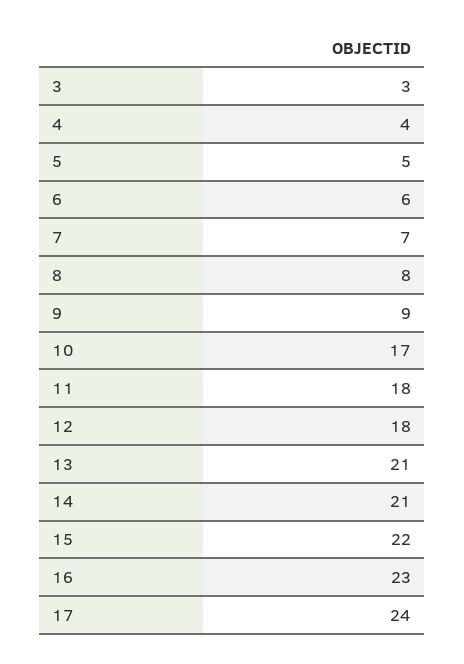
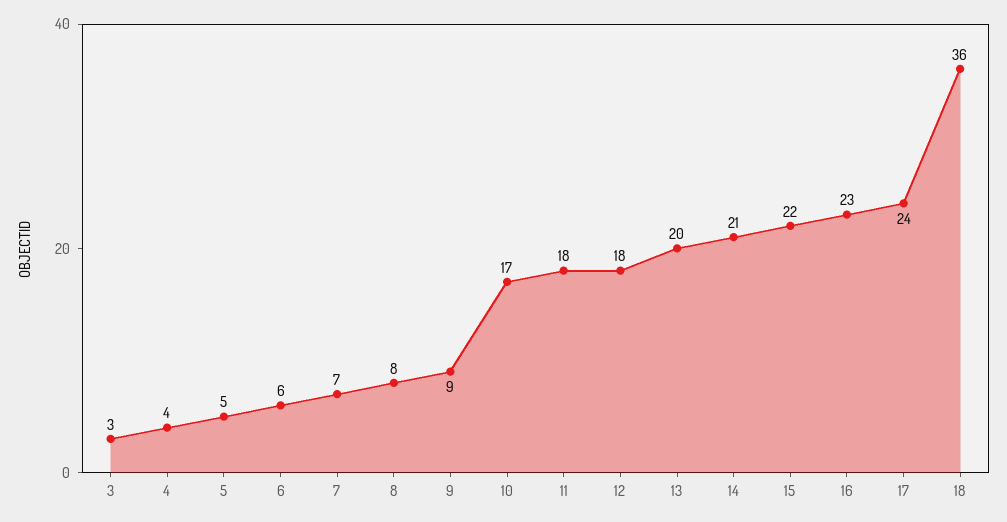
13: 21 -> 20
18: none -> 36

